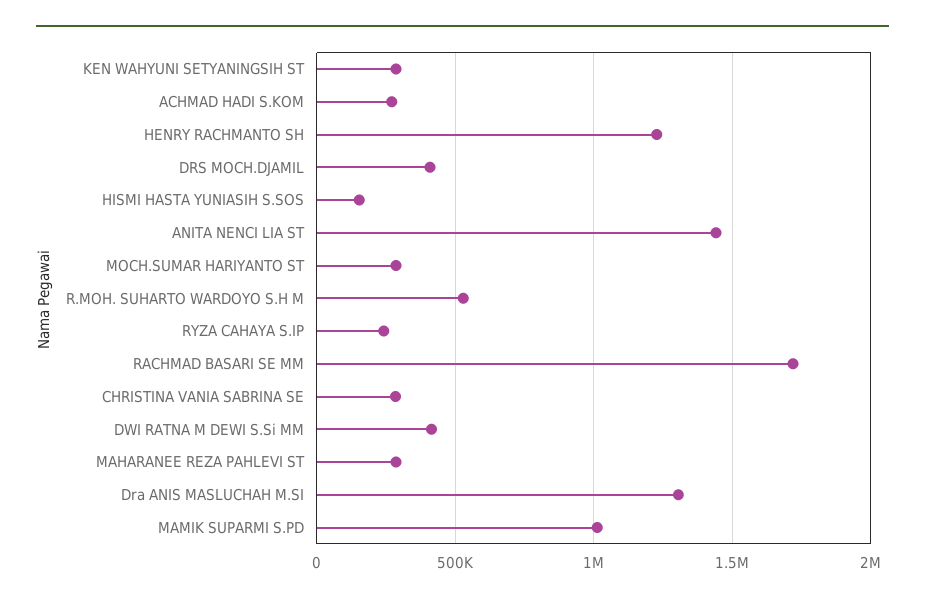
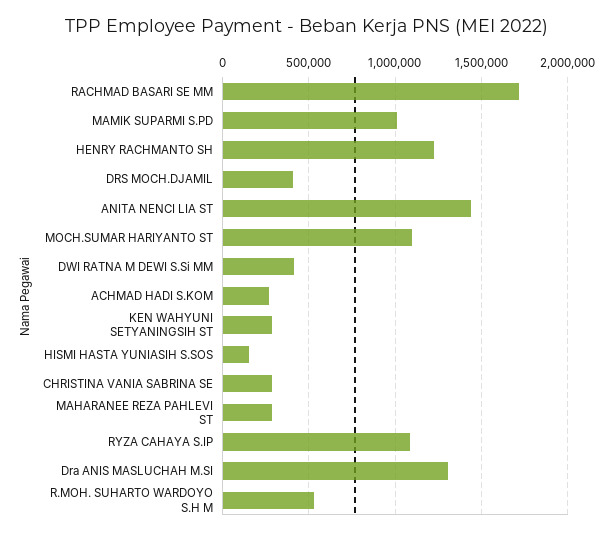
MOCH.SUMAR HARIYANTO ST: 300000 -> 1100000
RYZA CAHAYA S.IP: 250000 -> 1100000

